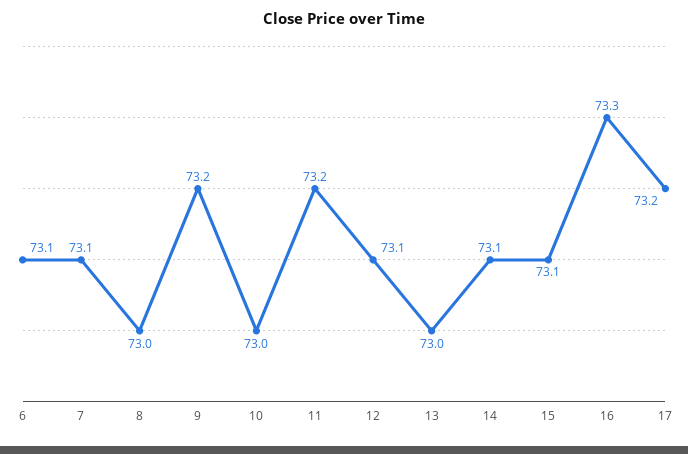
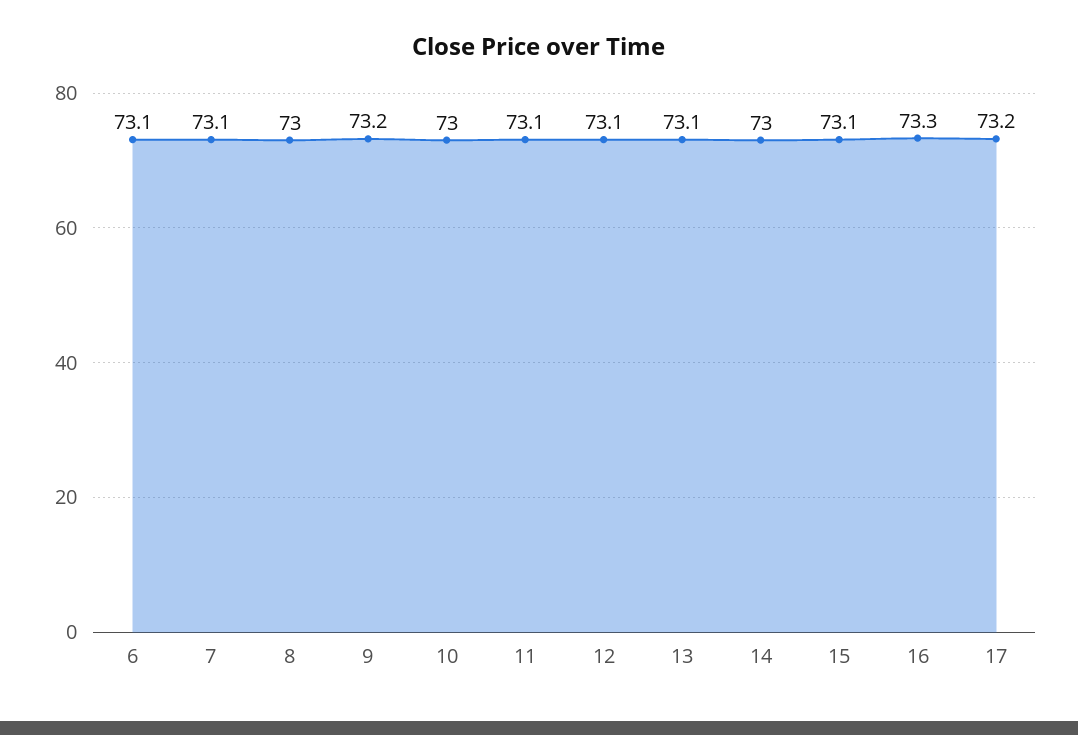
11: 73.2 -> 73.1
13: 73 -> 73.1
14: 73.1 -> 73

